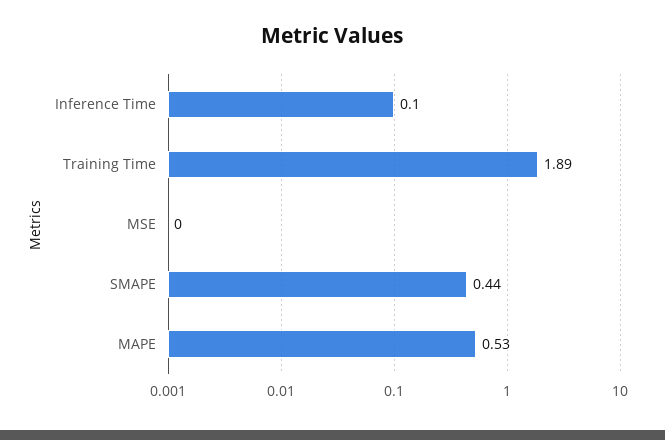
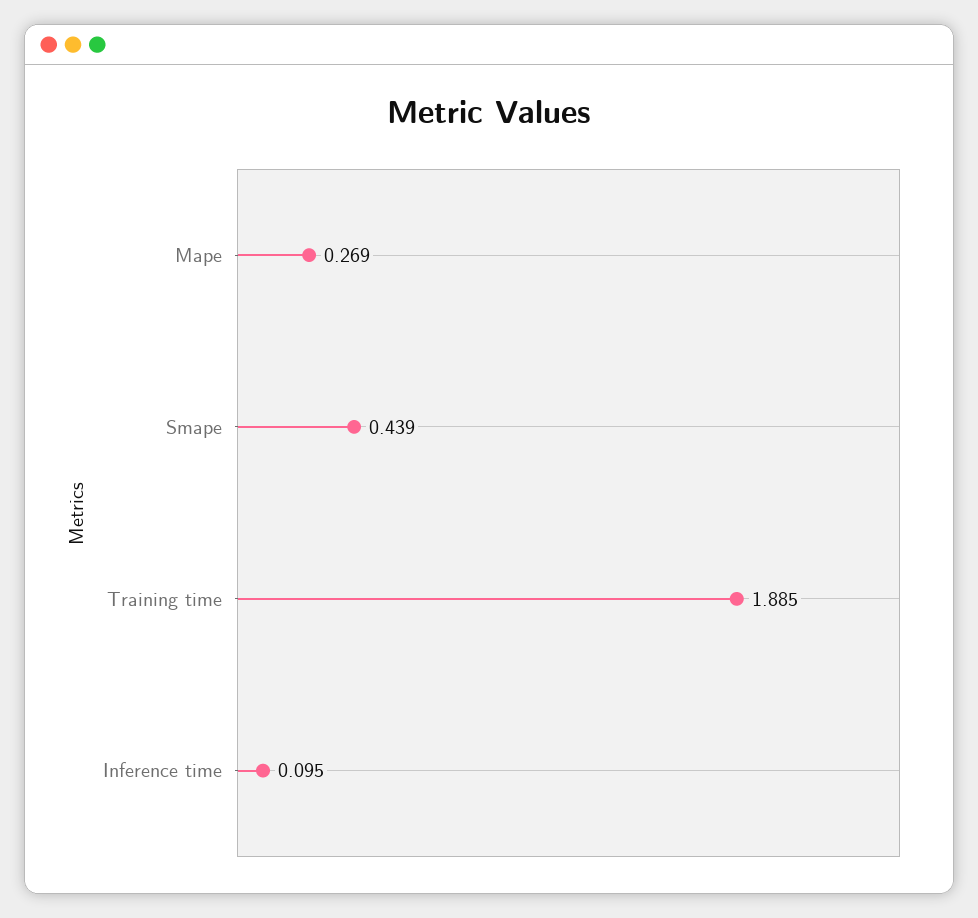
MSE: 0 -> none
MAPE: 0.53 -> 0.269

